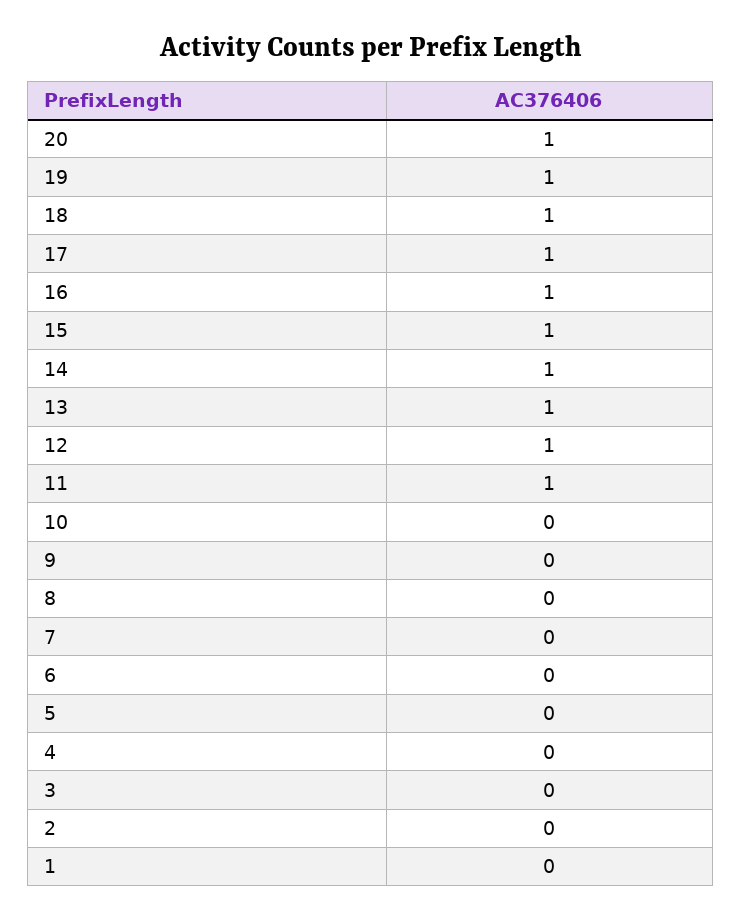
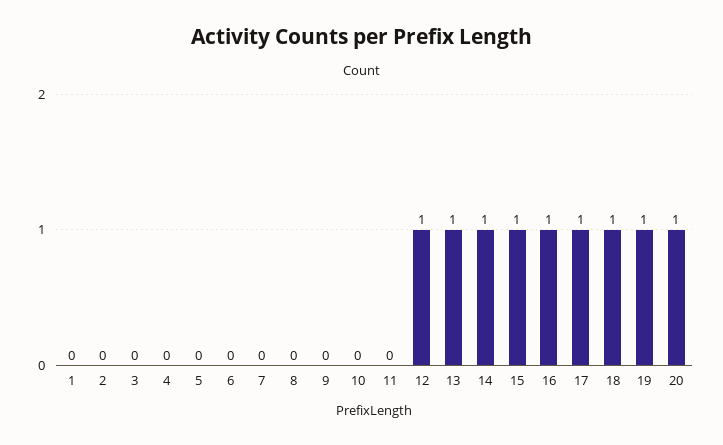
11: 1 -> 0

